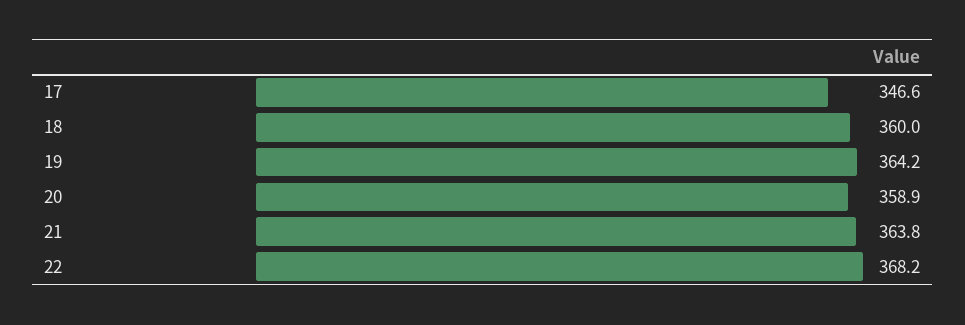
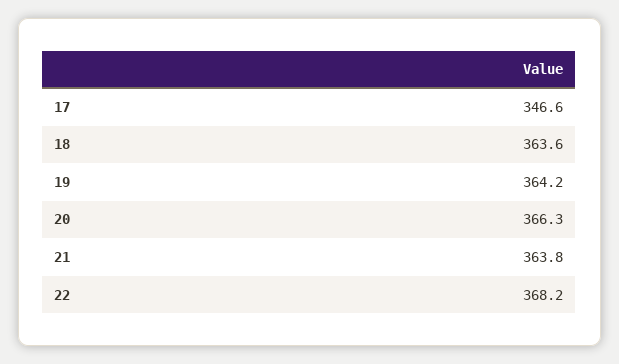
18: 360 -> 363.6
20: 358.9 -> 366.3

